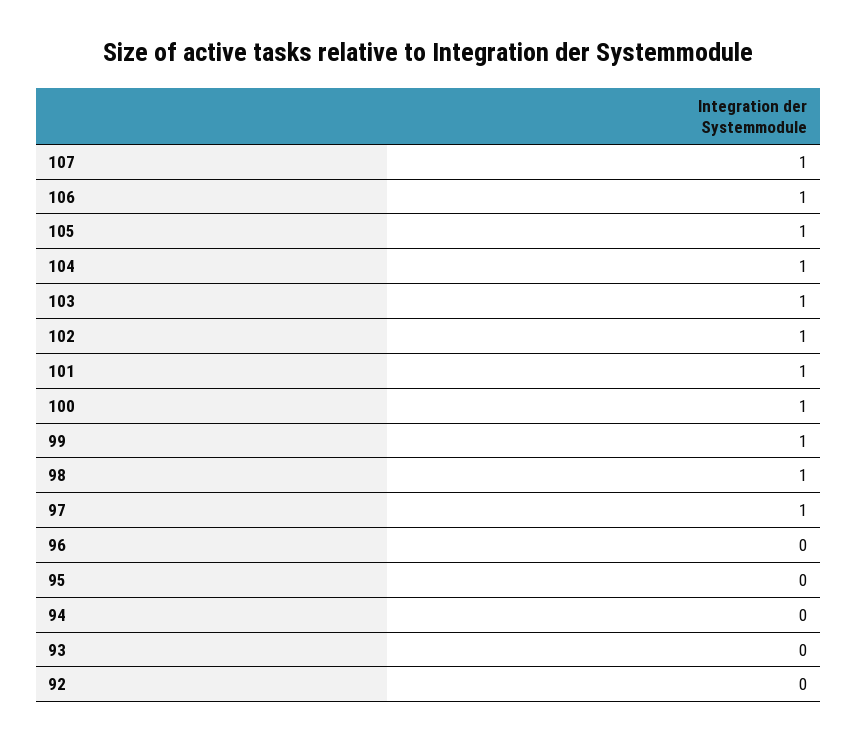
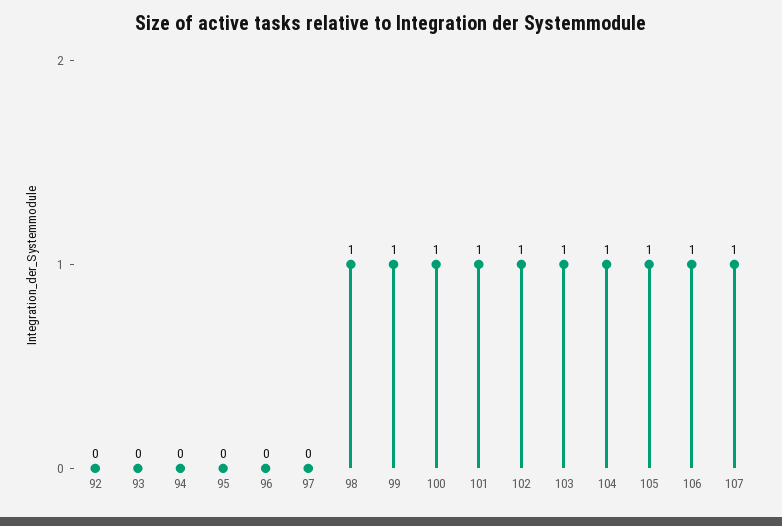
97: 1 -> 0

